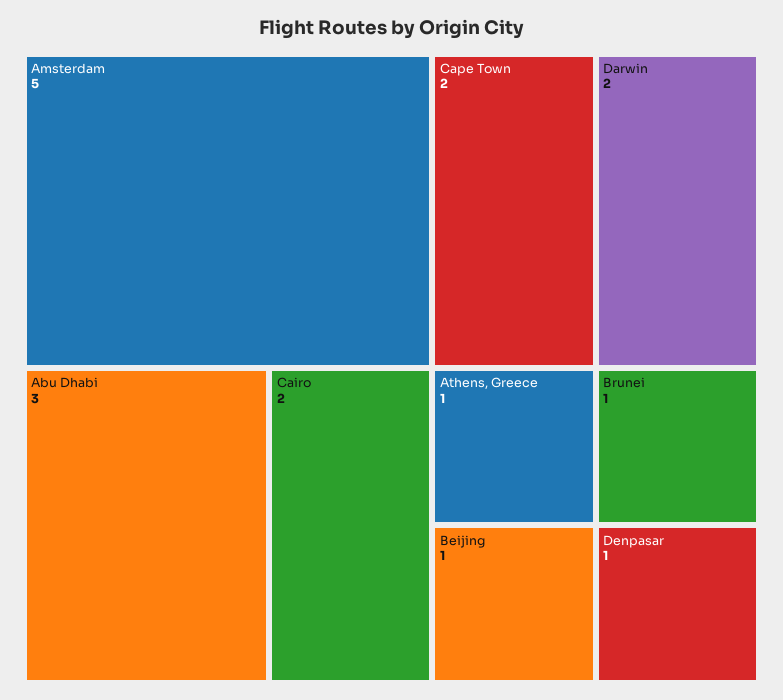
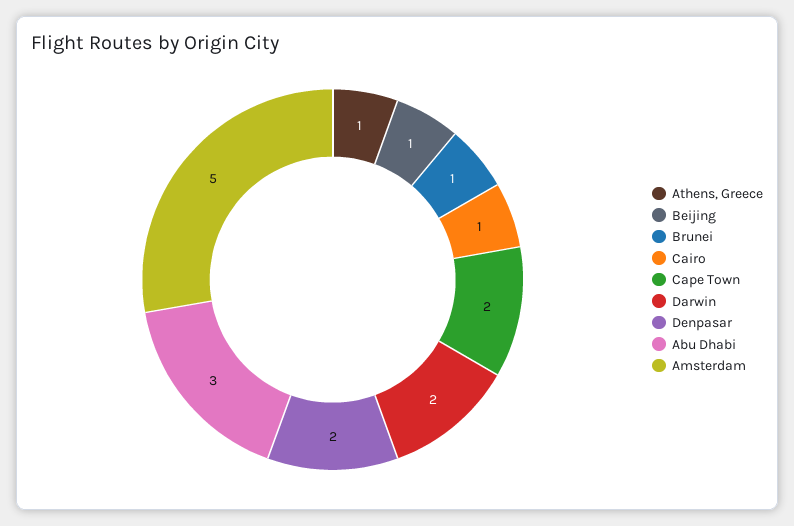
Cairo: 2 -> 1
Denpasar: 1 -> 2

